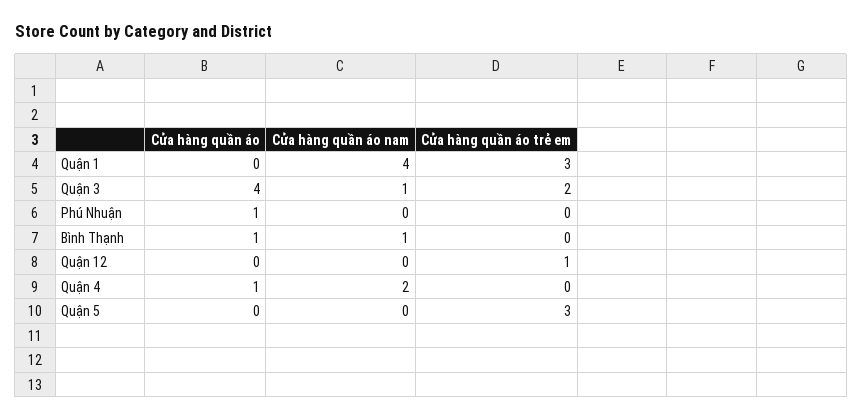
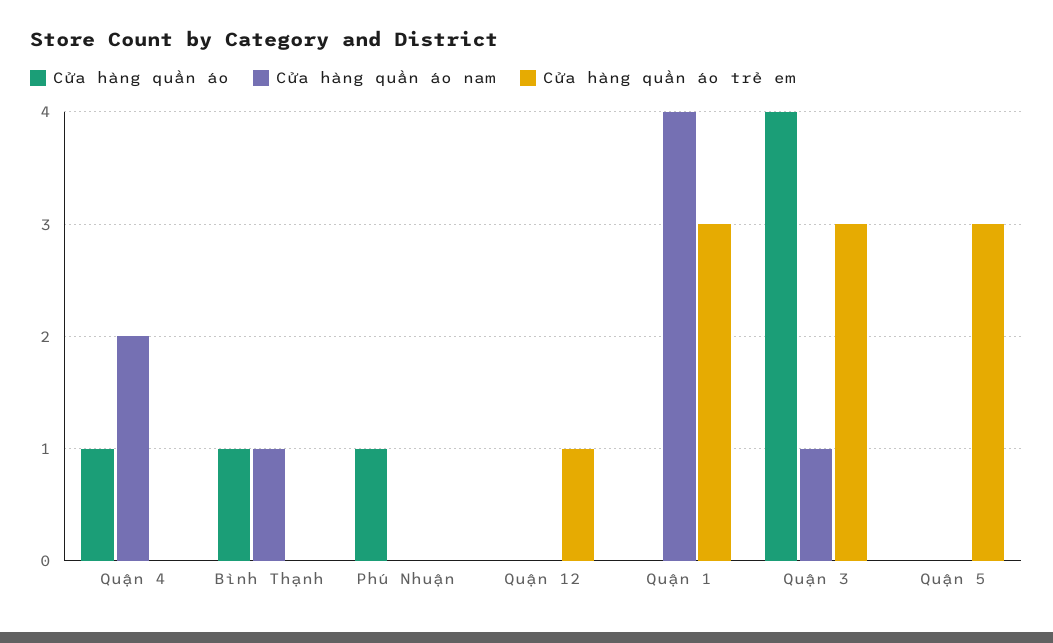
Cửa hàng quần áo trẻ em, Quận 3: 2 -> 3

